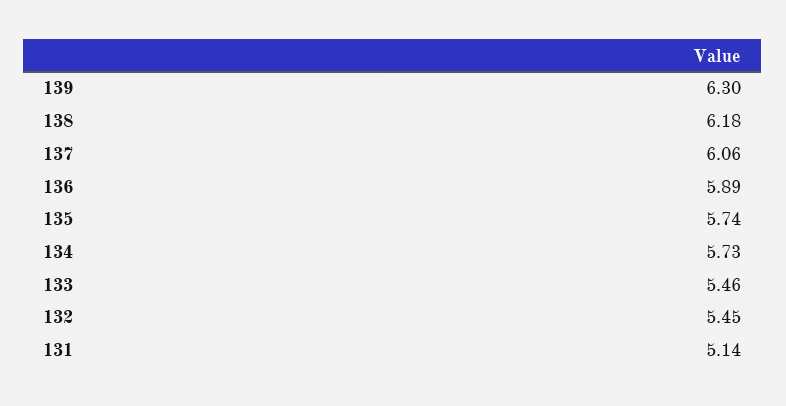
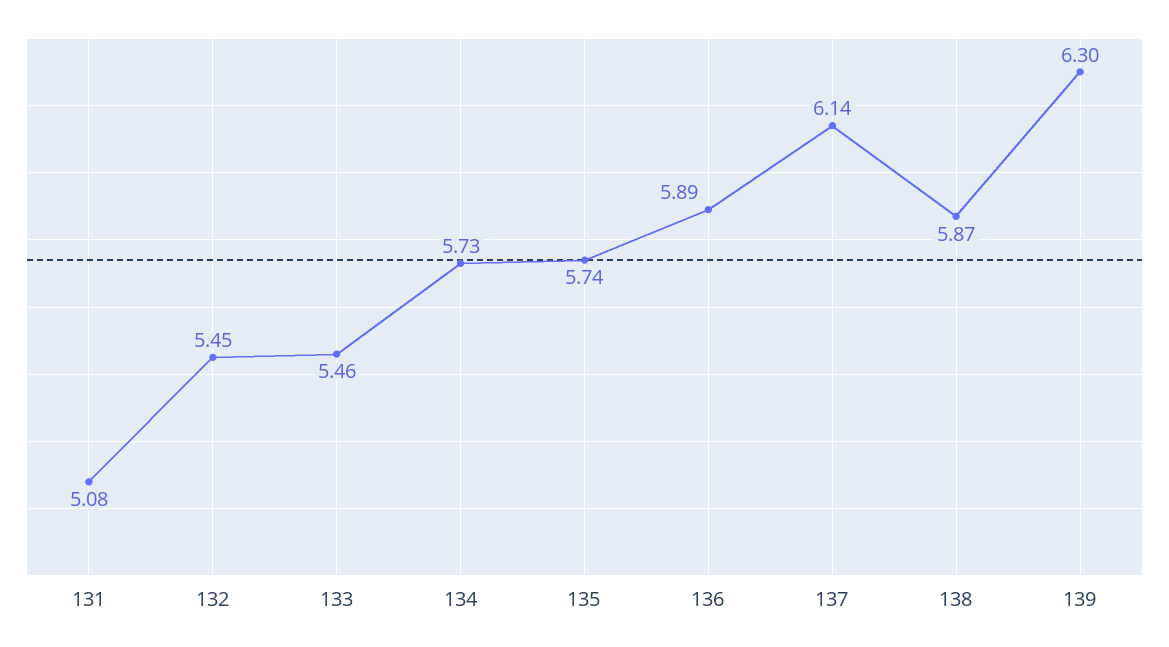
138: 6.18 -> 5.87
137: 6.06 -> 6.14
131: 5.14 -> 5.08

